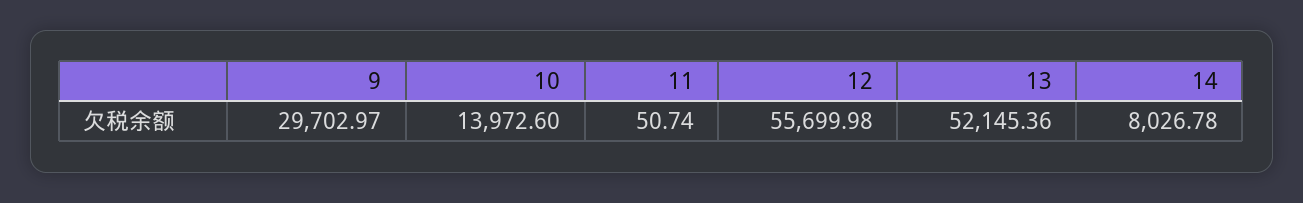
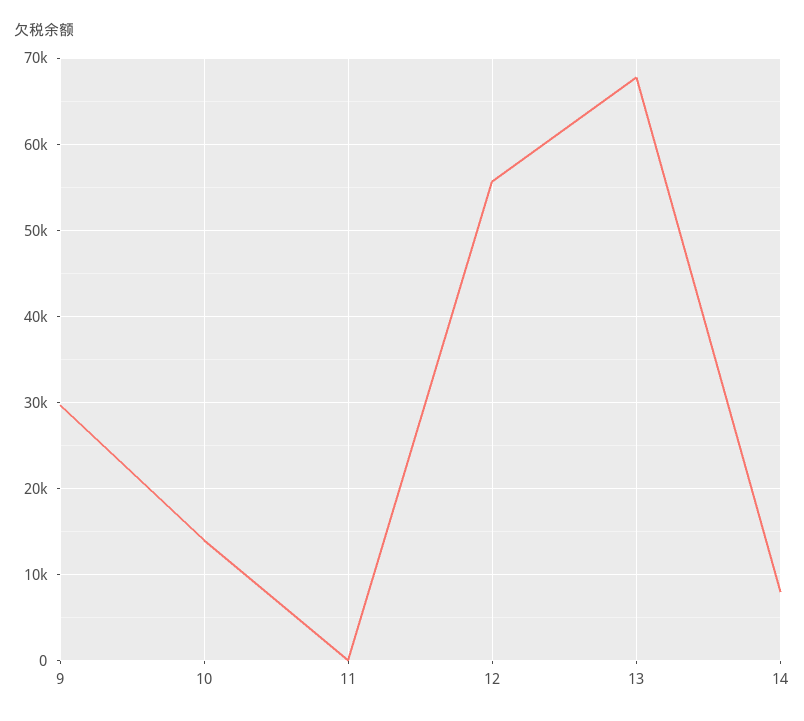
13: 52145.36 -> 68000

